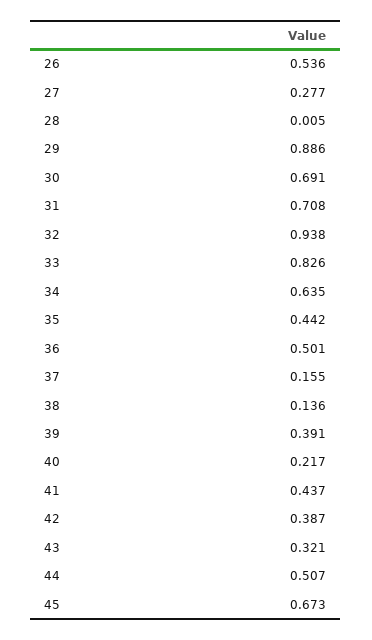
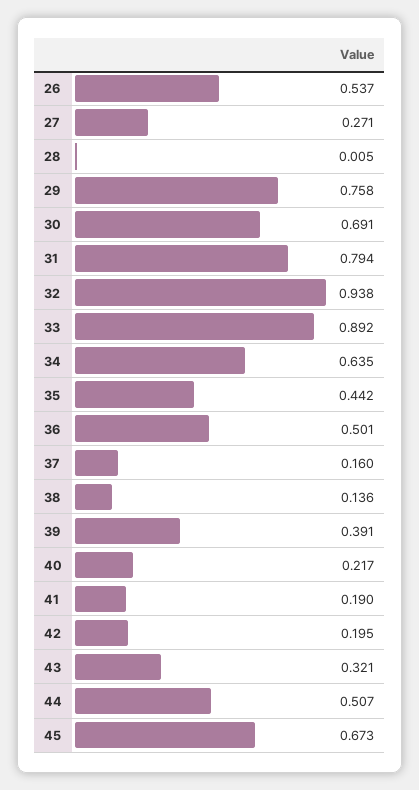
26: 0.536 -> 0.537
27: 0.277 -> 0.271
29: 0.886 -> 0.758
31: 0.708 -> 0.794
33: 0.826 -> 0.892
37: 0.155 -> 0.16
41: 0.437 -> 0.19
42: 0.387 -> 0.195

